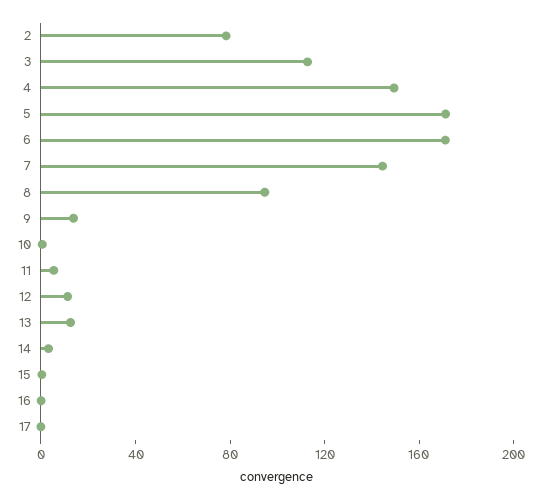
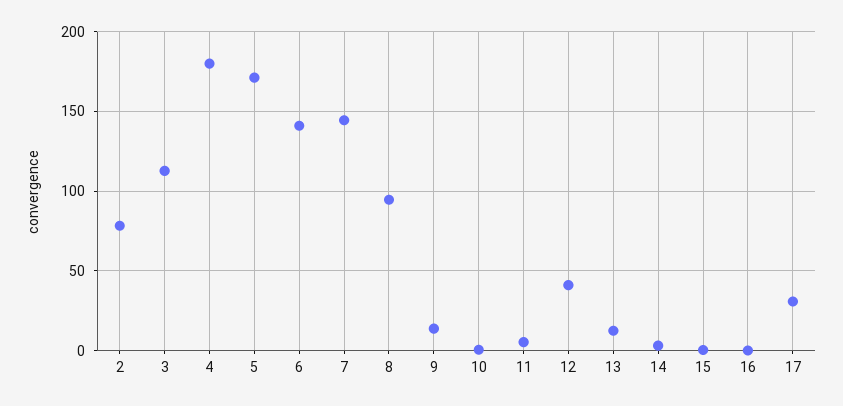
4: 150 -> 180
6: 170 -> 140
12: 10 -> 40
17: 0 -> 30

